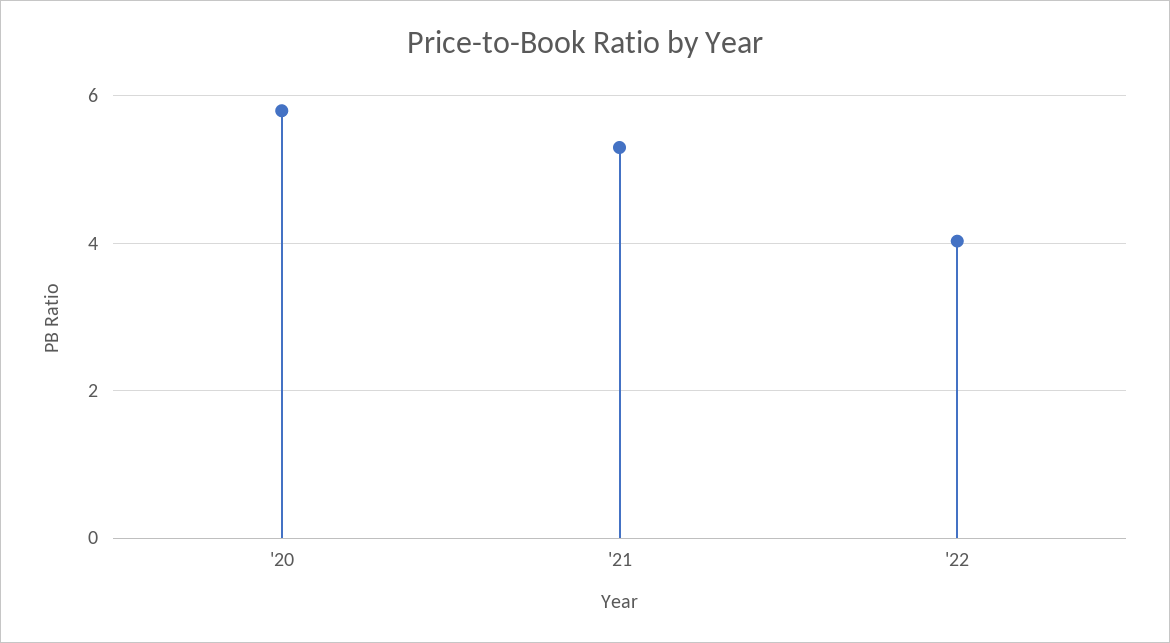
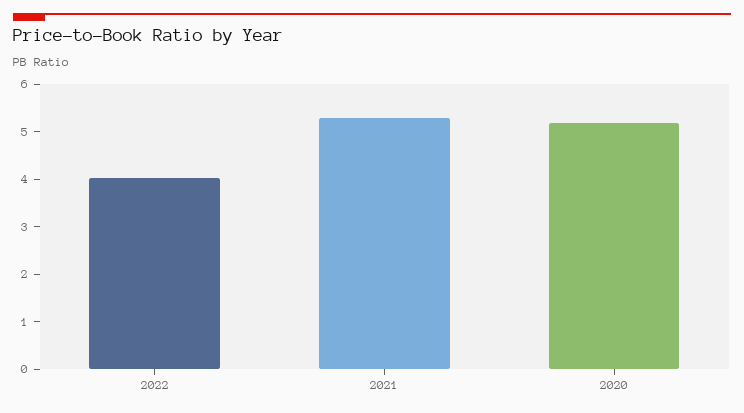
'20: 5.8 -> 5.2

